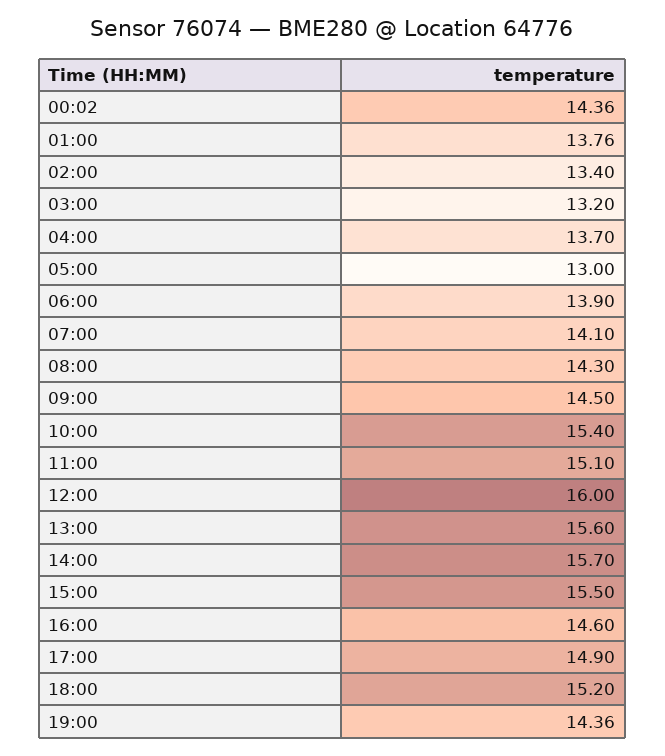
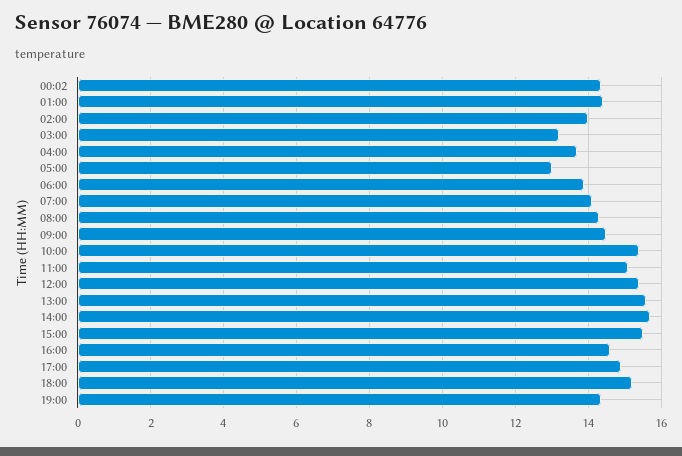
01:00: 13.76 -> 14.4
02:00: 13.4 -> 14
12:00: 16 -> 15.4

